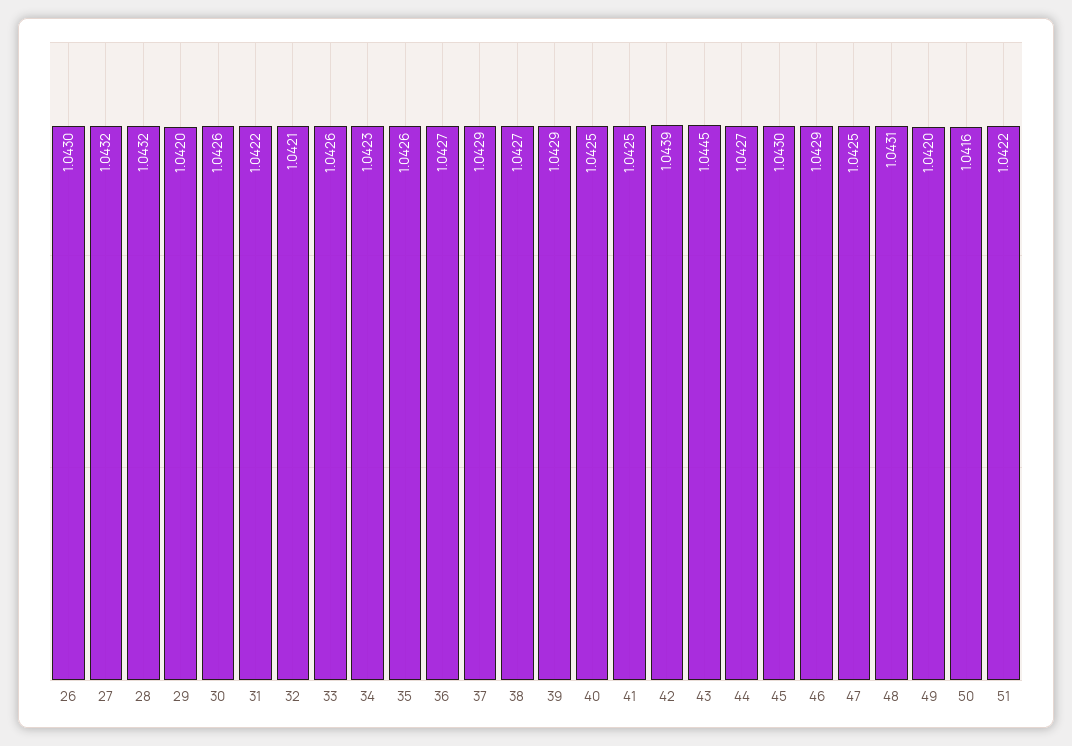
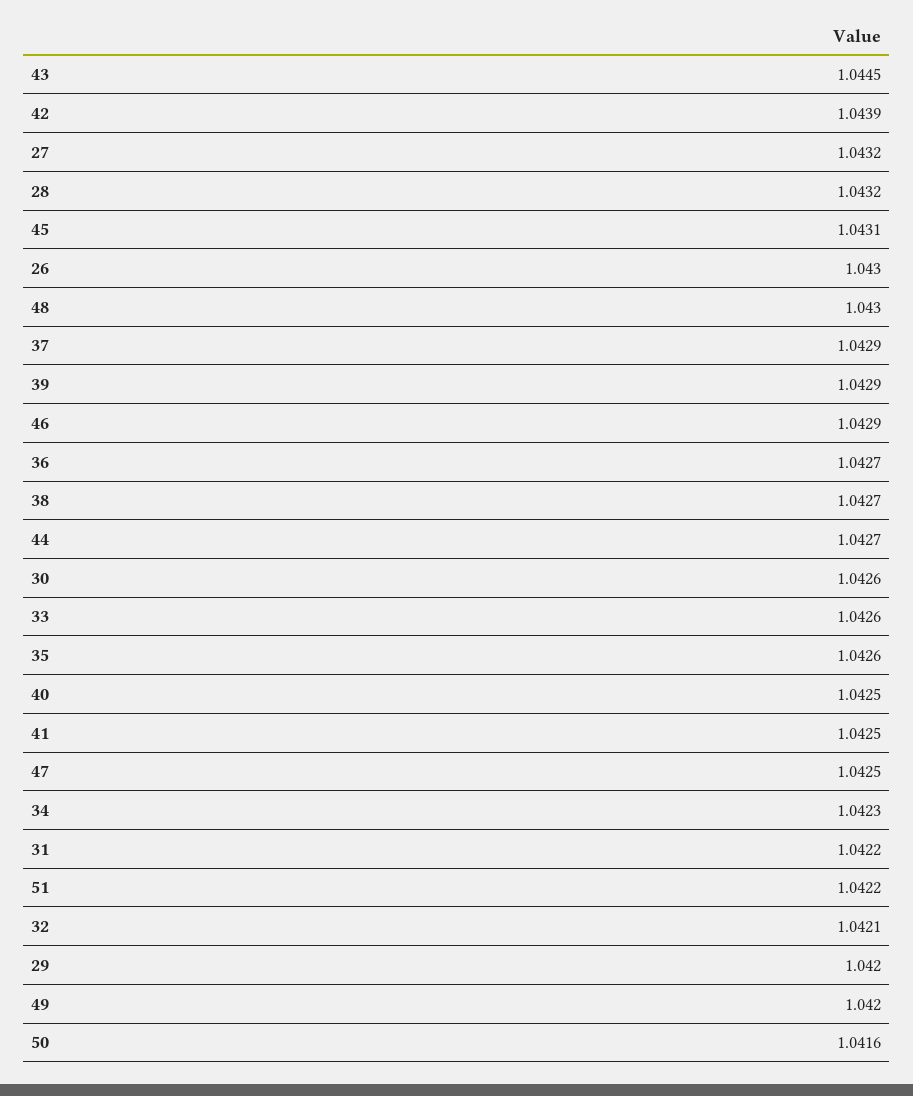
45: 1.043 -> 1.0431
48: 1.0431 -> 1.043

